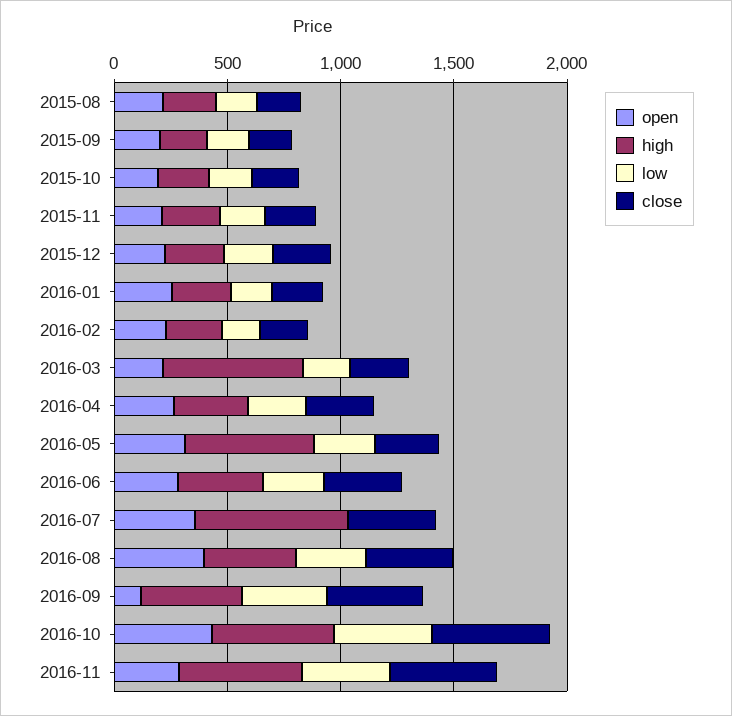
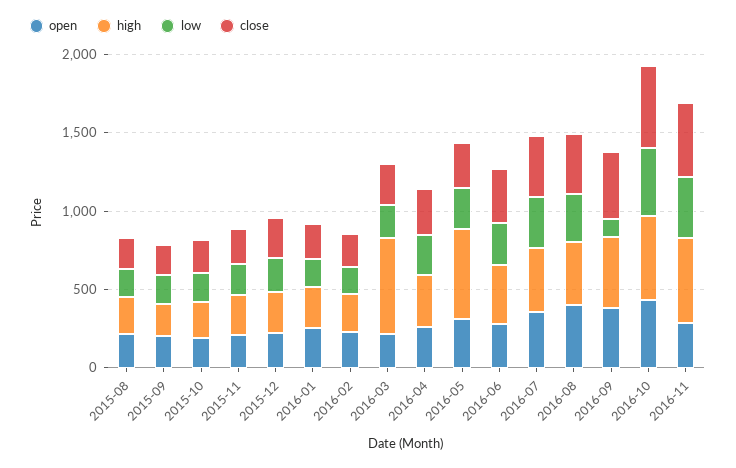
high, 2016-07: 700 -> 400
low, 2016-07: 0 -> 300
open, 2016-09: 100 -> 400
low, 2016-09: 400 -> 100

